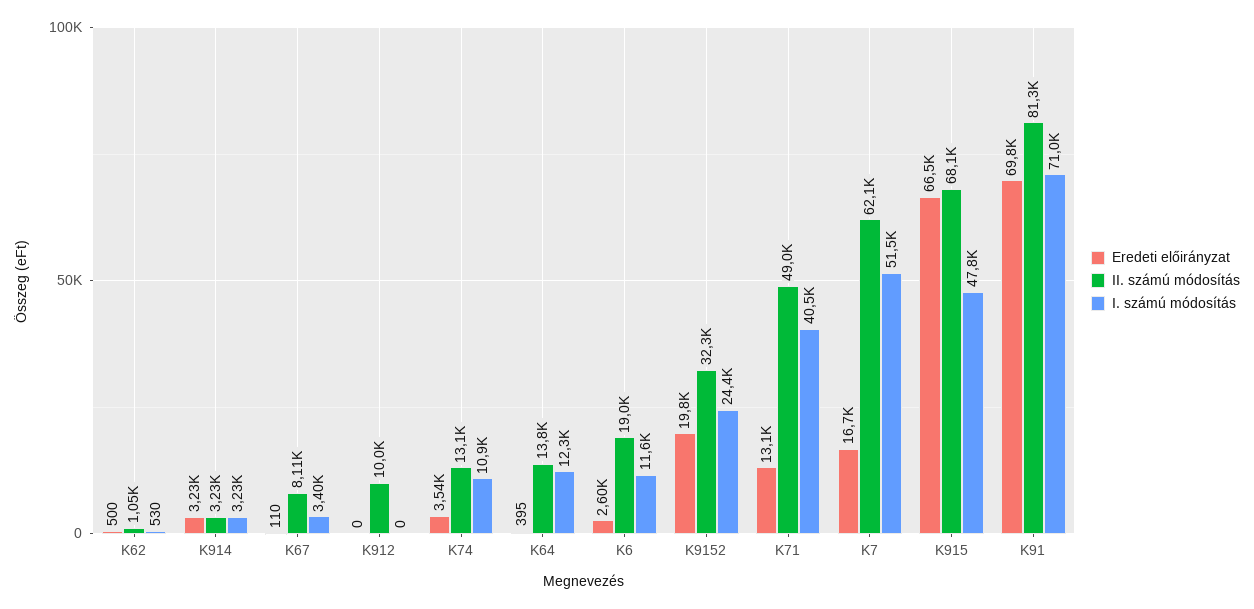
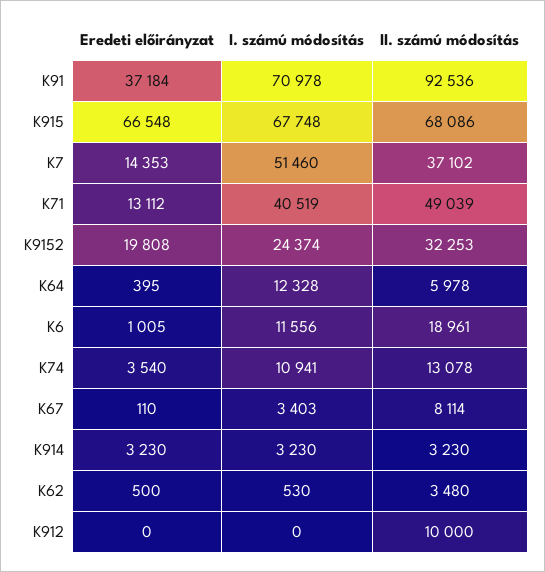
II. számú módosítás, K62: 1050 -> 3480
II. számú módosítás, K64: 13800 -> 5978
Eredeti előirányzat, K6: 2600 -> 1005
Eredeti előirányzat, K7: 16700 -> 14353
II. számú módosítás, K7: 62100 -> 37102
I. számú módosítás, K915: 47800 -> 67748
Eredeti előirányzat, K91: 69800 -> 37184
II. számú módosítás, K91: 81300 -> 92536

